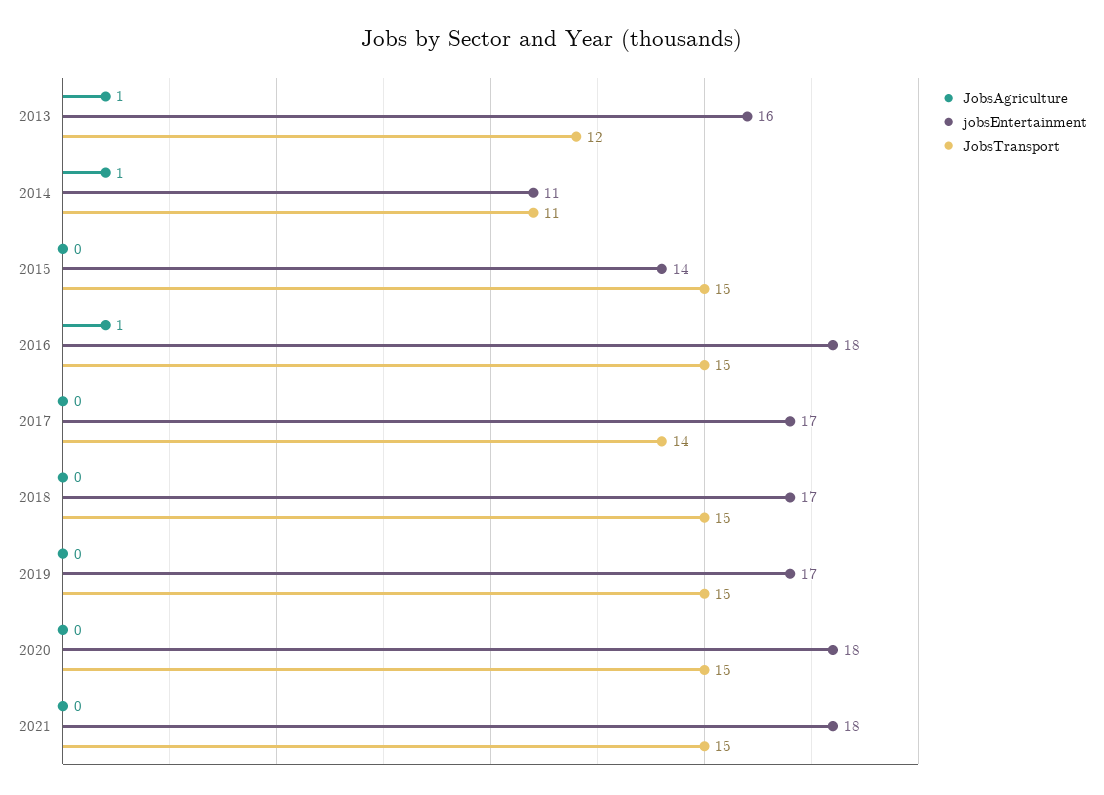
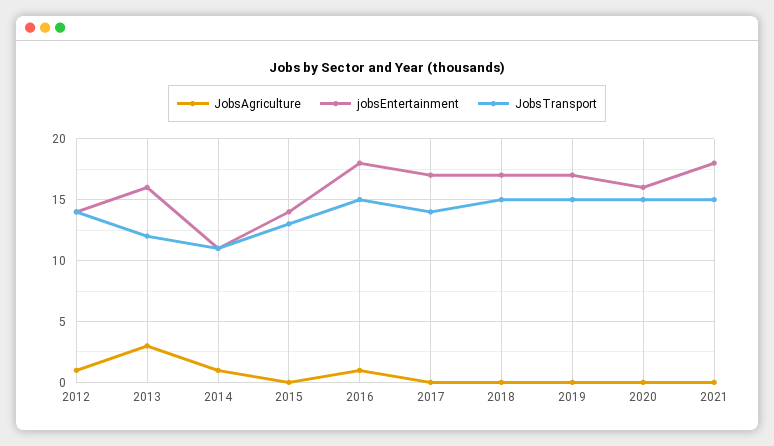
JobsAgriculture, 2013: 1 -> 3
JobsTransport, 2015: 15 -> 13
jobsEntertainment, 2020: 18 -> 16
JobsAgriculture, 2012: none -> 1
jobsEntertainment, 2012: none -> 14
JobsTransport, 2012: none -> 14

